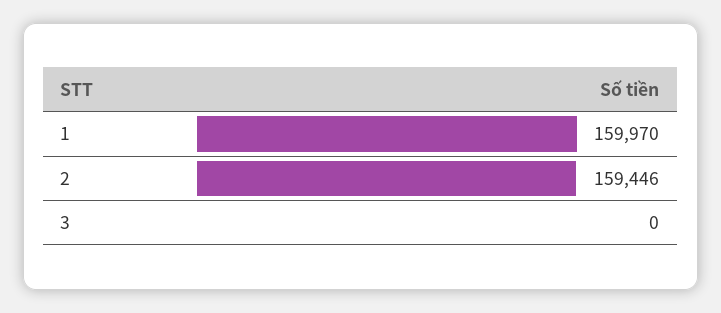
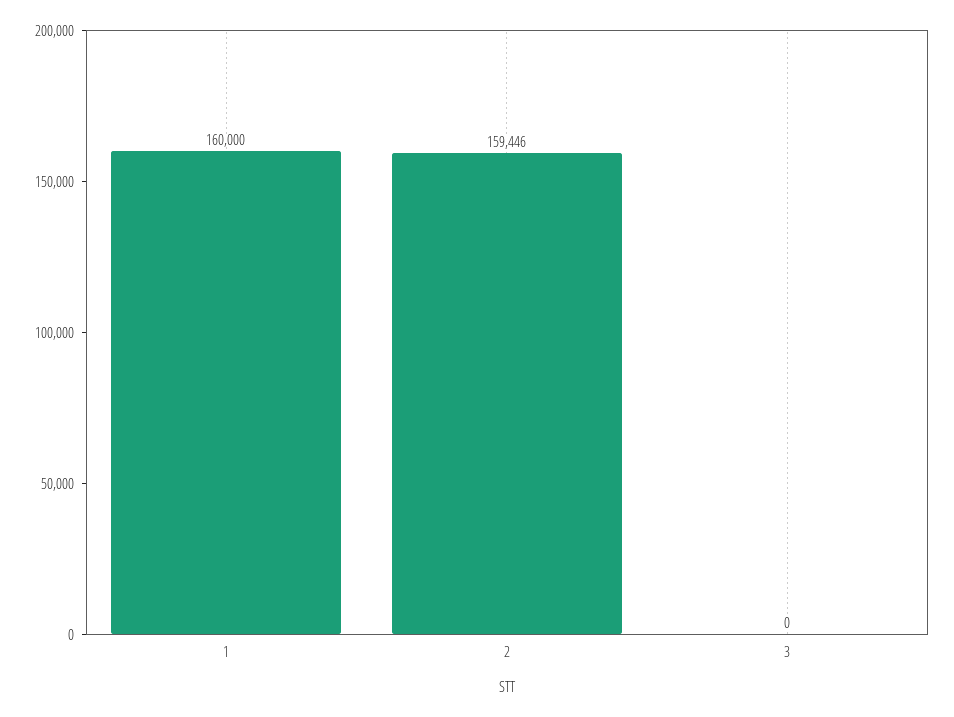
1: 159970 -> 160000

